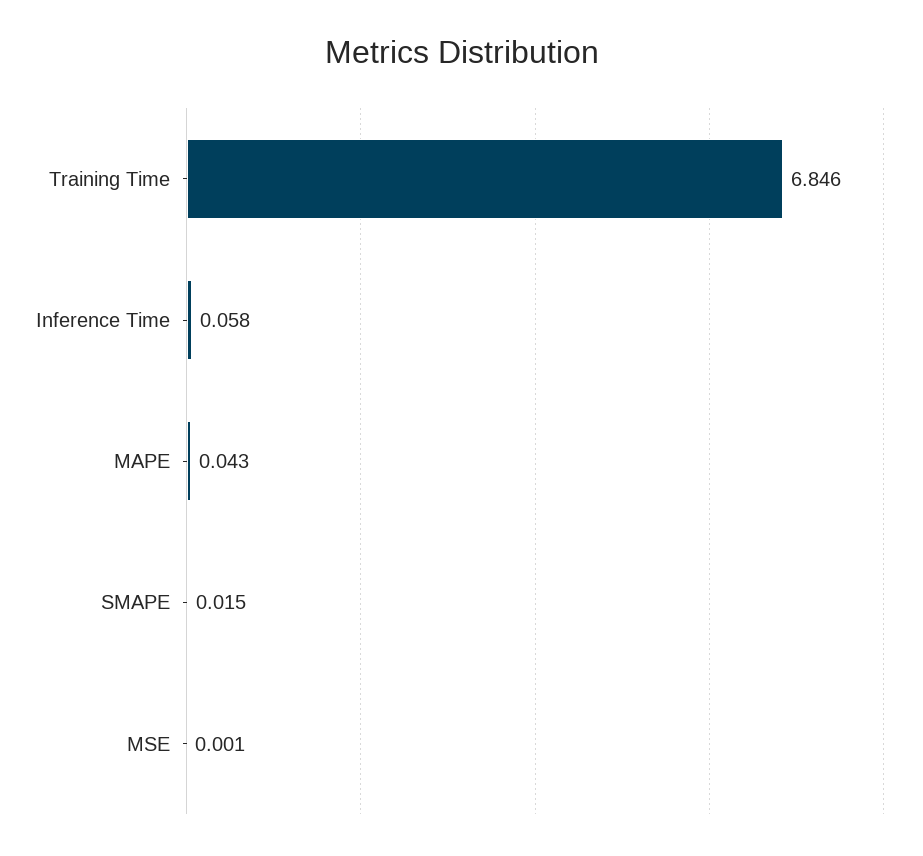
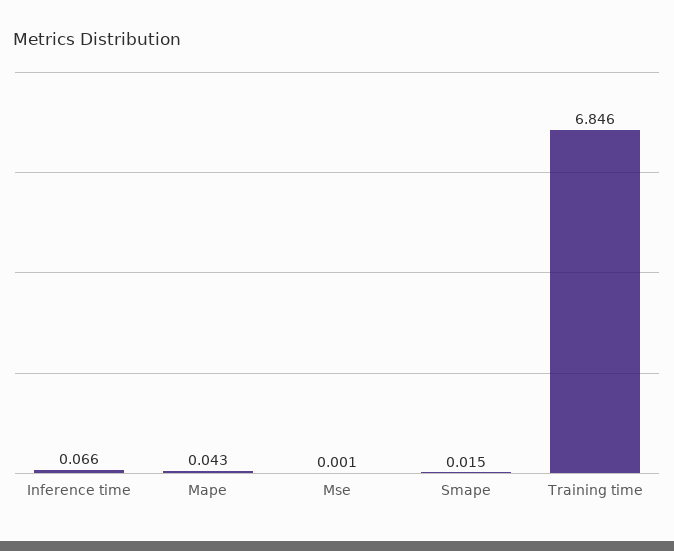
Inference Time: 0.058 -> 0.066

